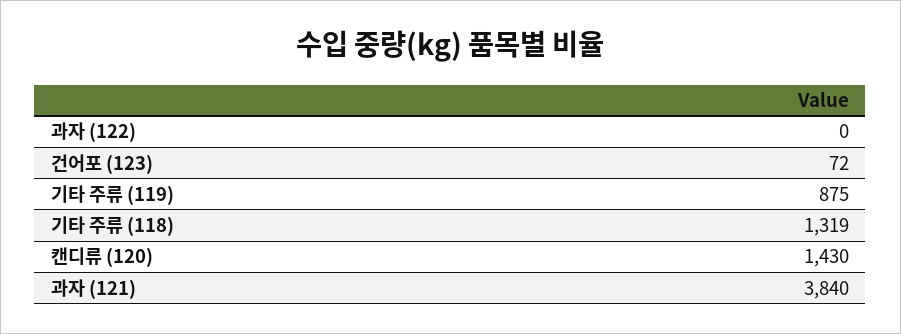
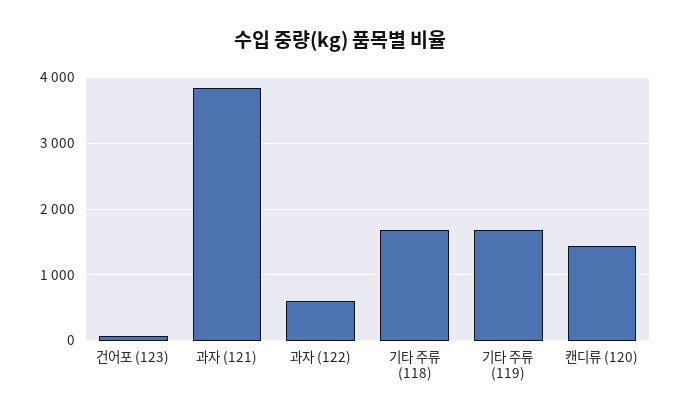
과자 (122): 0 -> 600
기타 주류 (119): 875 -> 1700
기타 주류 (118): 1319 -> 1700

